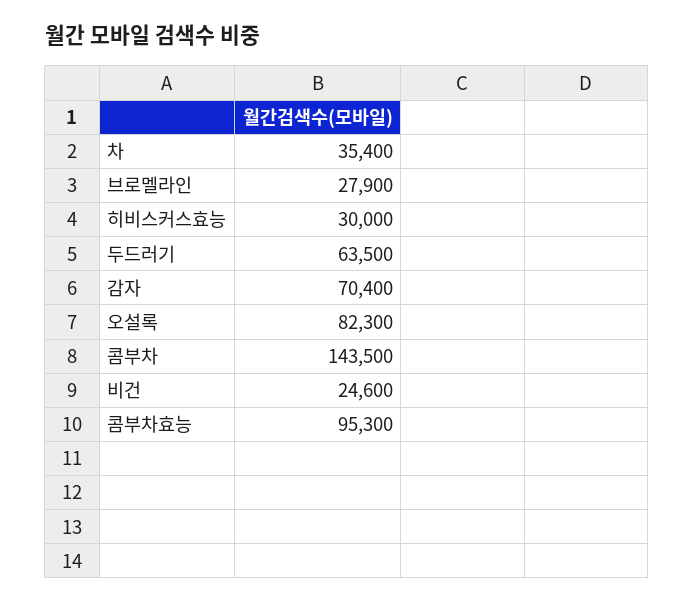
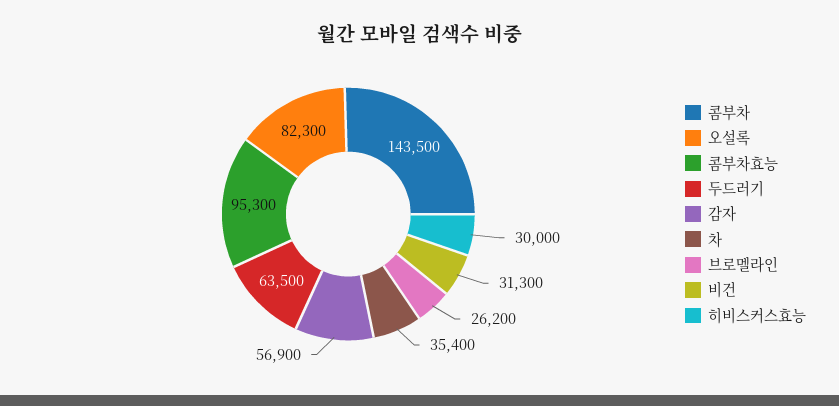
브로멜라인: 27900 -> 26200
감자: 70400 -> 56900
비건: 24600 -> 31300

